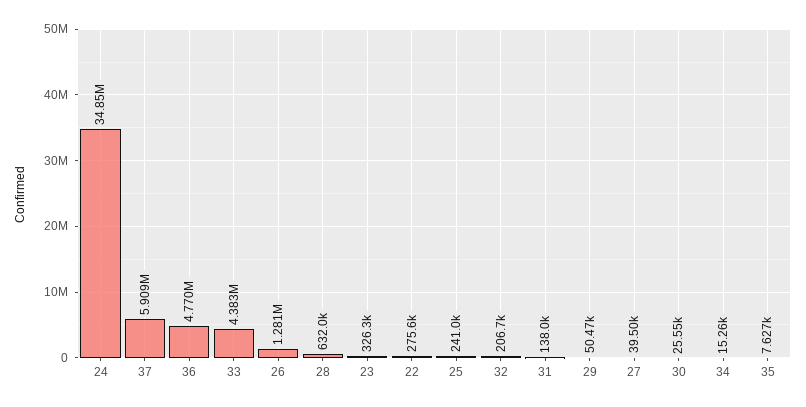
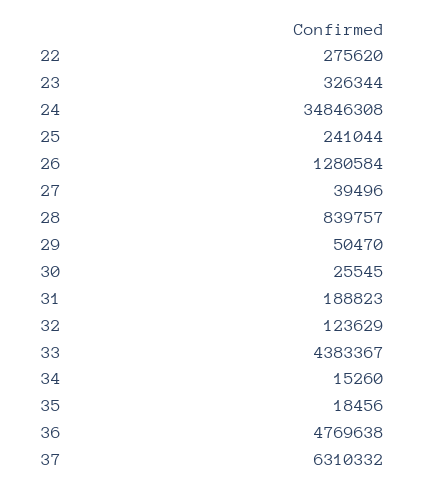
37: 5909000 -> 6310332
28: 632000 -> 839757
32: 206700 -> 123629
31: 138000 -> 188823
35: 7627 -> 18456

